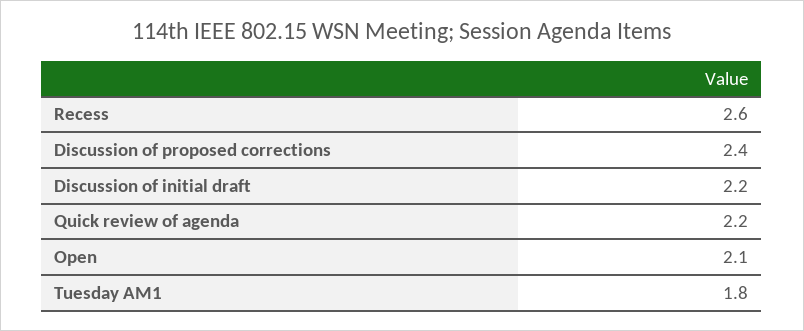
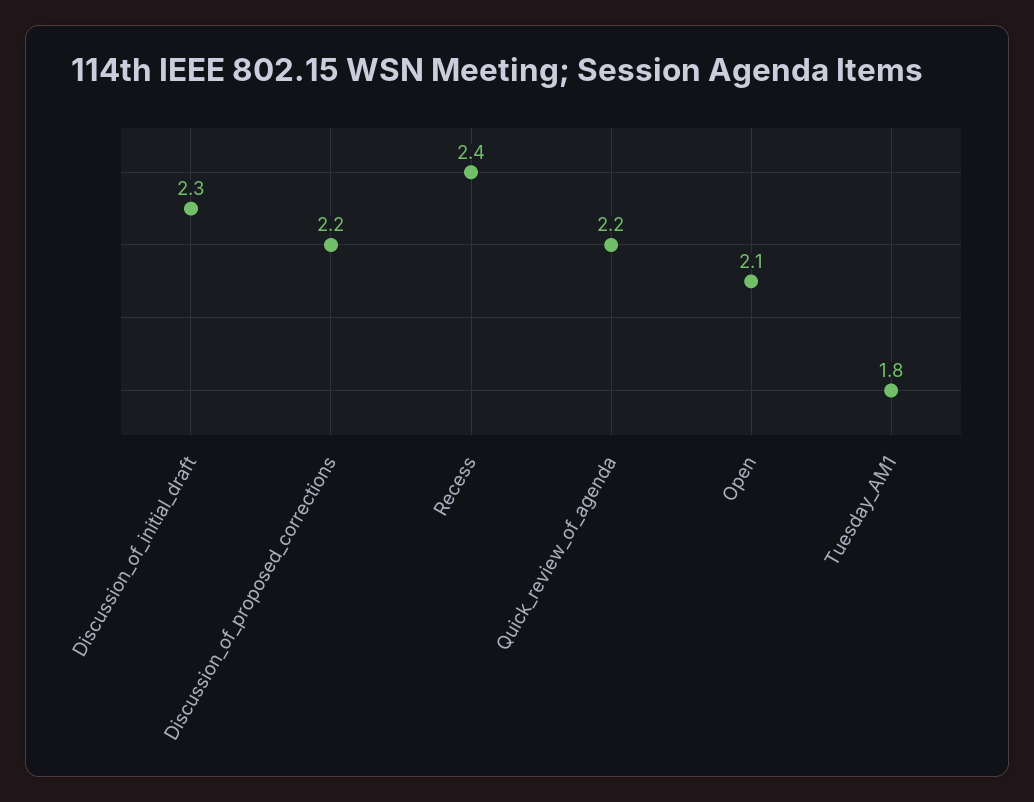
Recess: 2.6 -> 2.4
Discussion of proposed corrections: 2.4 -> 2.2
Discussion of initial draft: 2.2 -> 2.3

